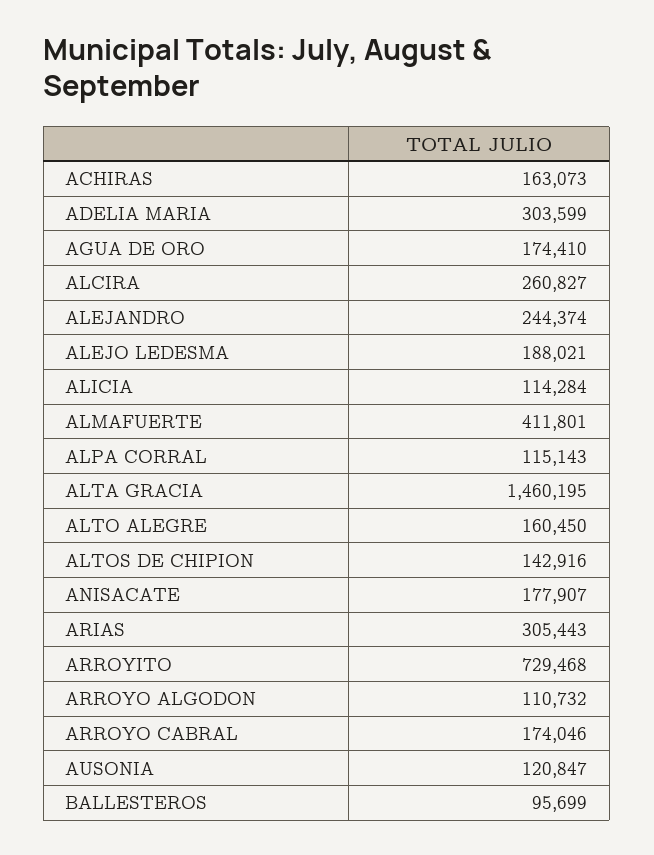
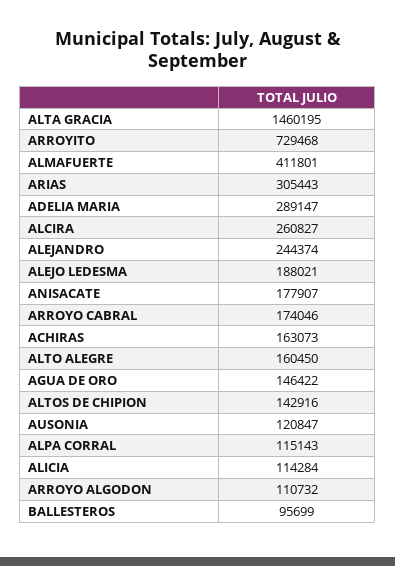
ADELIA MARIA: 303599 -> 289147
AGUA DE ORO: 174410 -> 146422

